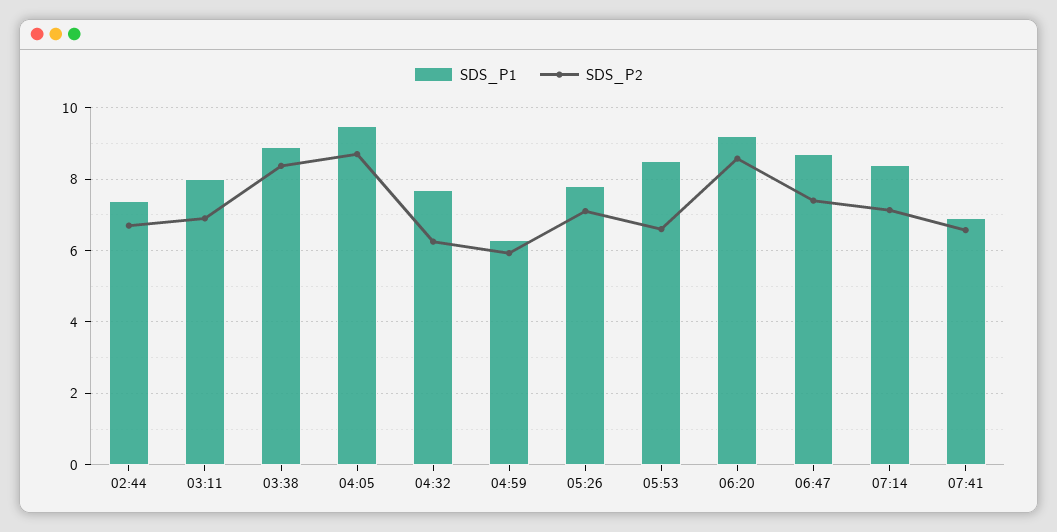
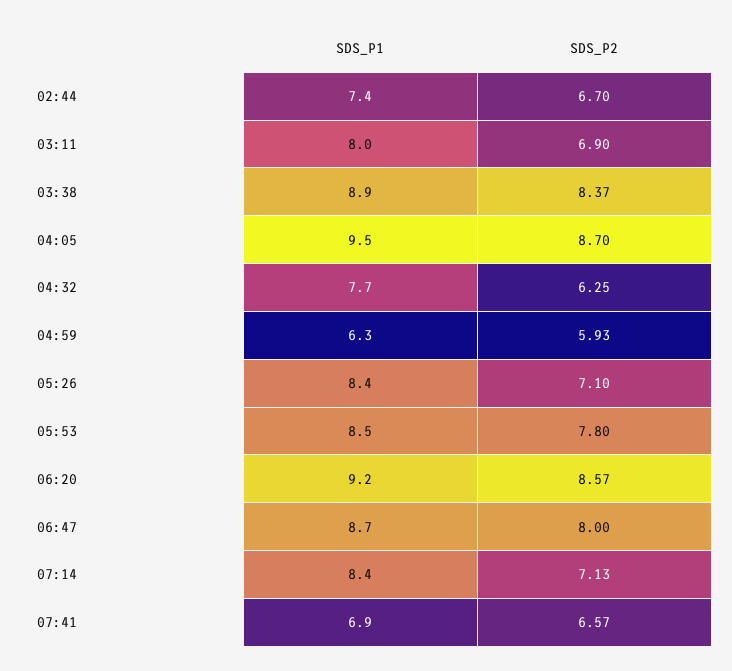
SDS_P1, 05:26: 7.8 -> 8.4
SDS_P2, 05:53: 6.6 -> 7.8
SDS_P2, 06:47: 7.4 -> 8

